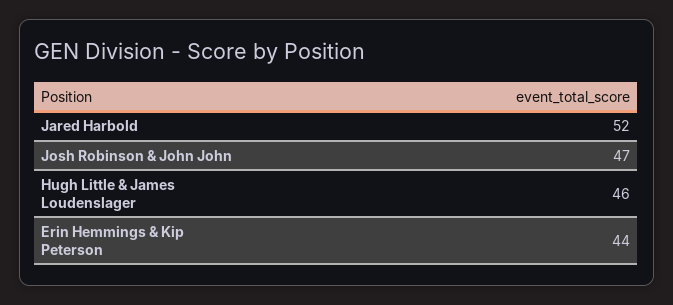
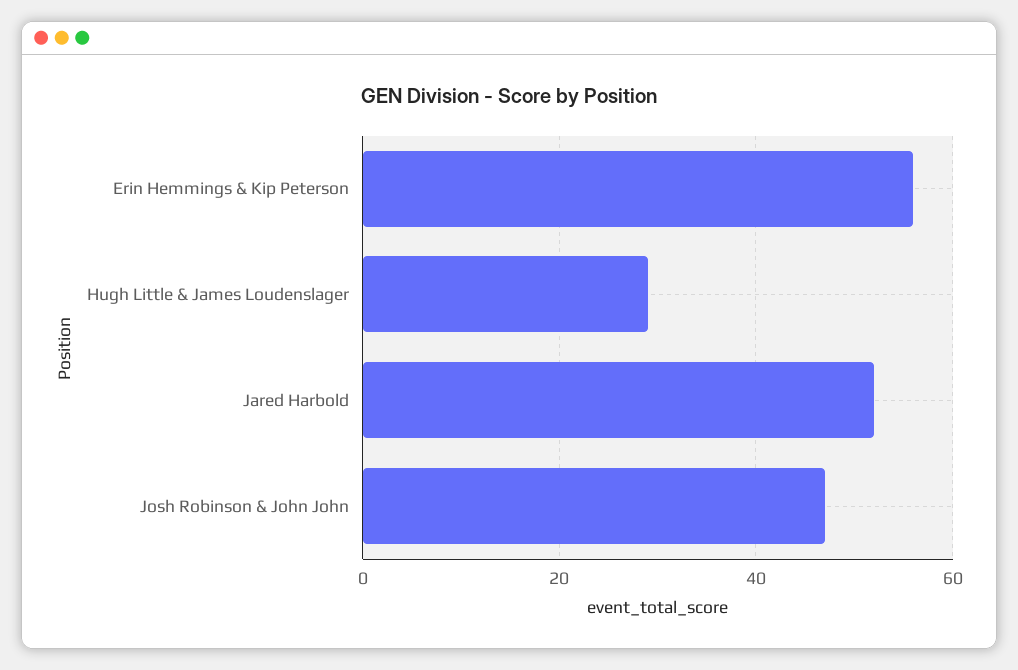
Hugh Little & James Loudenslager: 46 -> 30
Erin Hemmings & Kip Peterson: 44 -> 55

